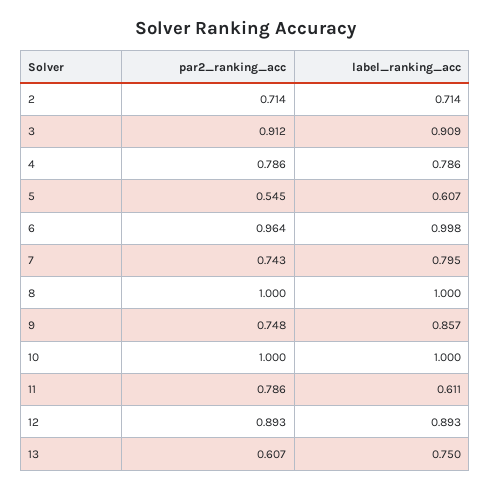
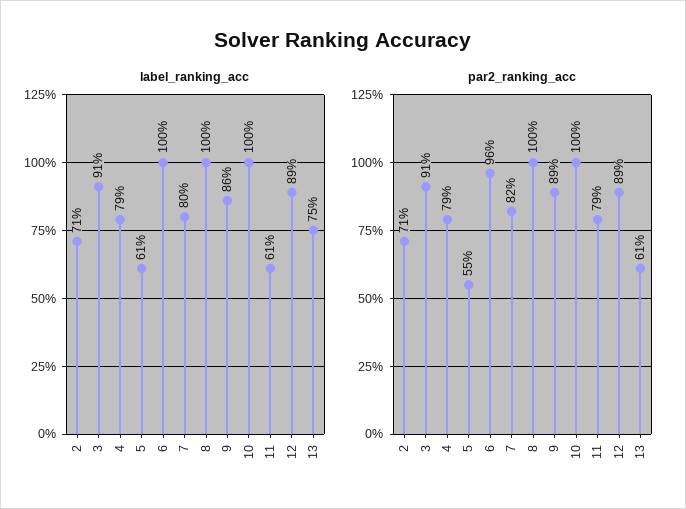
par2_ranking_acc, 7: 0.743 -> 0.82
par2_ranking_acc, 9: 0.748 -> 0.89

